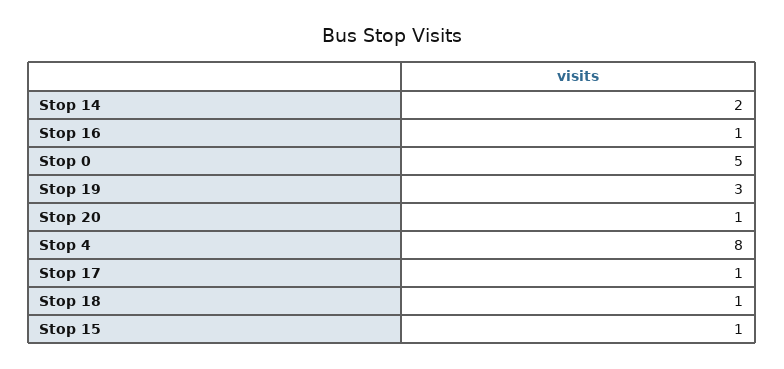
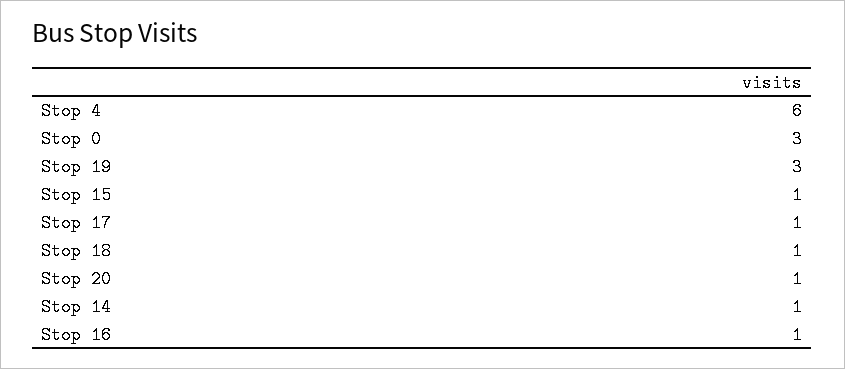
Stop 14: 2 -> 1
Stop 0: 5 -> 3
Stop 4: 8 -> 6

